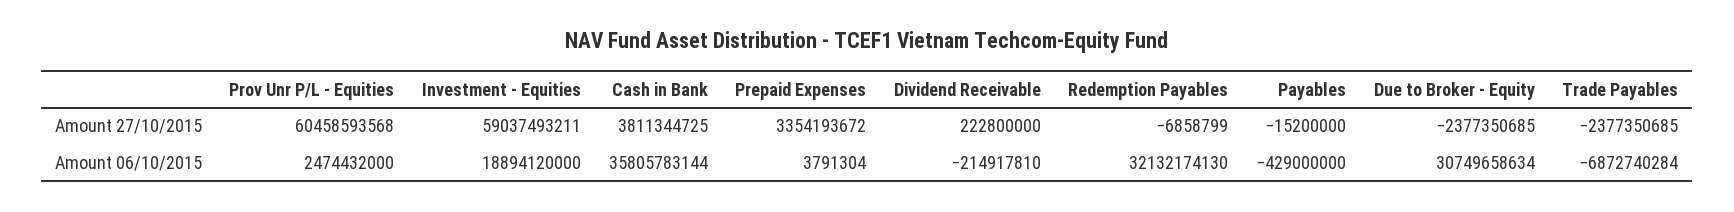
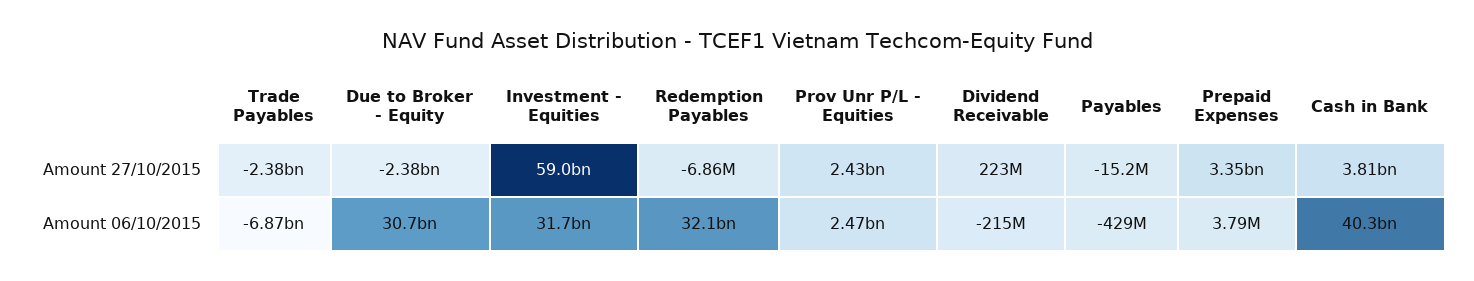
Prov Unr P/L - Equities, Amount 27/10/2015: 60458593568 -> 2430000000
Investment - Equities, Amount 06/10/2015: 18894120000 -> 31700000000
Cash in Bank, Amount 06/10/2015: 35805783144 -> 40300000000

